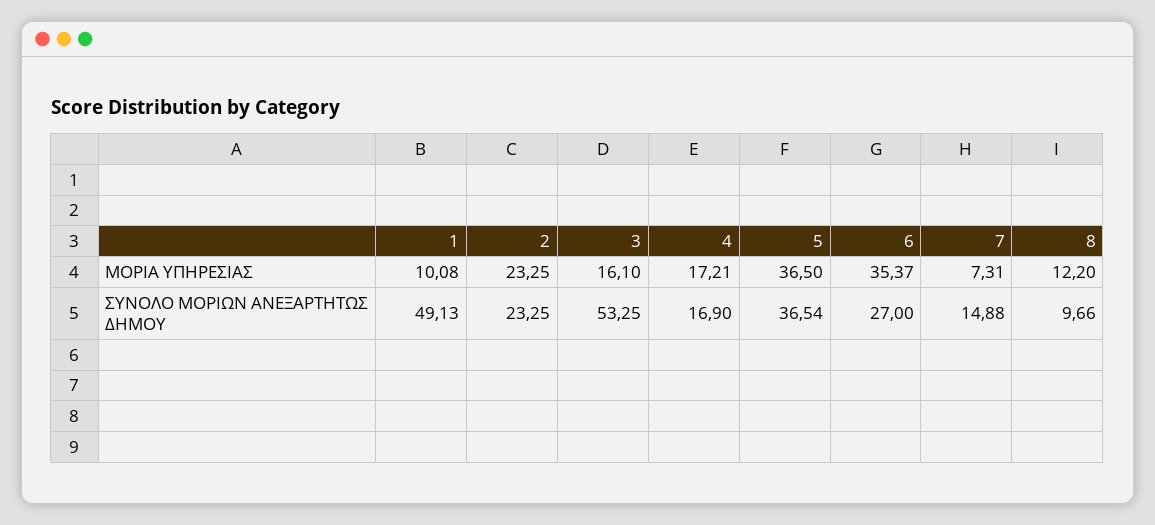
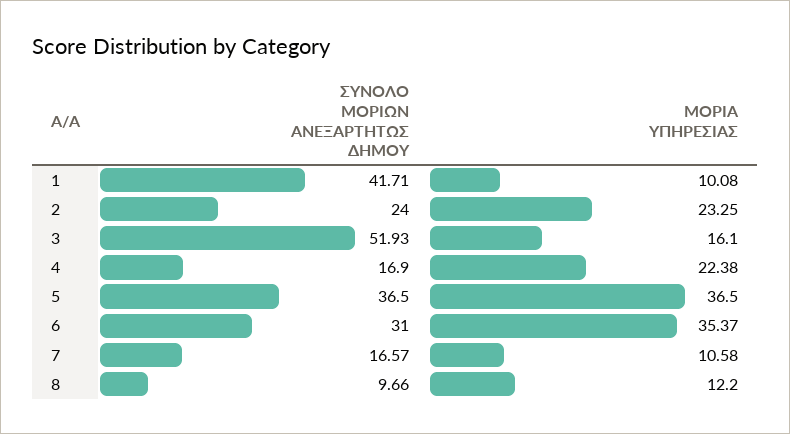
4, ΜΟΡΙΑ ΥΠΗΡΕΣΙΑΣ: 17.21 -> 22.38
7, ΜΟΡΙΑ ΥΠΗΡΕΣΙΑΣ: 7.31 -> 10.58
1, ΣΥΝΟΛΟ ΜΟΡΙΩΝ ΑΝΕΞΑΡΤΗΤΩΣ ΔΗΜΟΥ: 49.13 -> 41.71
2, ΣΥΝΟΛΟ ΜΟΡΙΩΝ ΑΝΕΞΑΡΤΗΤΩΣ ΔΗΜΟΥ: 23.25 -> 24
3, ΣΥΝΟΛΟ ΜΟΡΙΩΝ ΑΝΕΞΑΡΤΗΤΩΣ ΔΗΜΟΥ: 53.25 -> 51.93
5, ΣΥΝΟΛΟ ΜΟΡΙΩΝ ΑΝΕΞΑΡΤΗΤΩΣ ΔΗΜΟΥ: 36.54 -> 36.5
6, ΣΥΝΟΛΟ ΜΟΡΙΩΝ ΑΝΕΞΑΡΤΗΤΩΣ ΔΗΜΟΥ: 27 -> 31
7, ΣΥΝΟΛΟ ΜΟΡΙΩΝ ΑΝΕΞΑΡΤΗΤΩΣ ΔΗΜΟΥ: 14.88 -> 16.57

